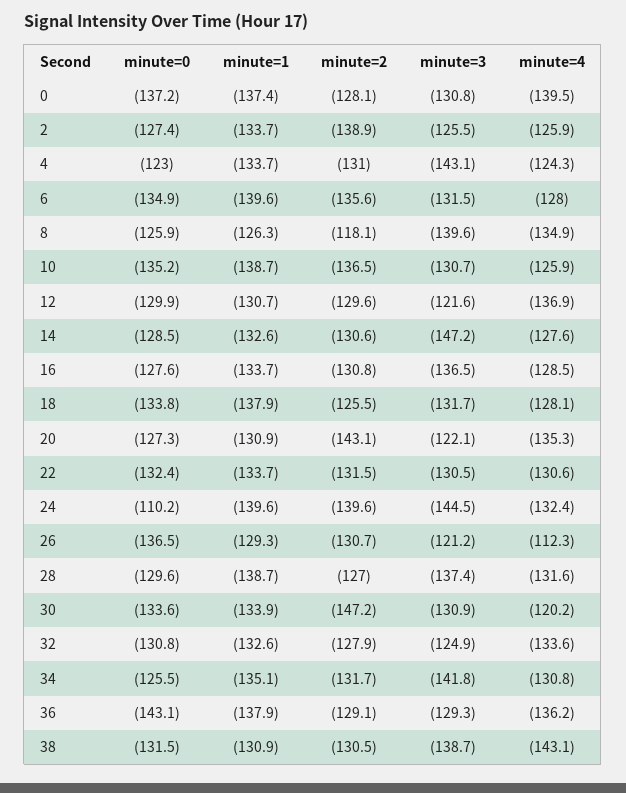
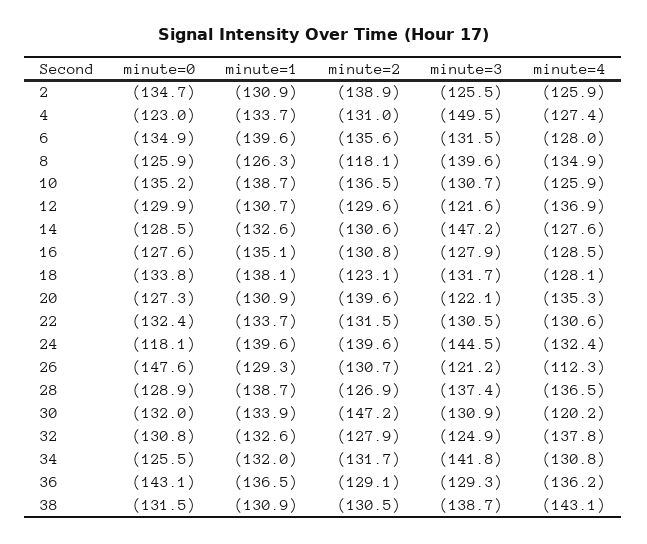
minute=0, 0: -137.2 -> none
minute=1, 0: -137.4 -> none
minute=2, 0: -128.1 -> none
minute=3, 0: -130.8 -> none
minute=4, 0: -139.5 -> none
minute=0, 2: -127.4 -> -134.7
minute=1, 2: -133.7 -> -130.9
minute=3, 4: -143.1 -> -149.5
minute=4, 4: -124.3 -> -127.4
minute=1, 16: -133.7 -> -135.1
minute=3, 16: -136.5 -> -127.9
minute=1, 18: -137.9 -> -138.1
minute=2, 18: -125.5 -> -123.1
minute=2, 20: -143.1 -> -139.6
minute=0, 24: -110.2 -> -118.1
minute=0, 26: -136.5 -> -147.6
minute=0, 28: -129.6 -> -128.9
minute=2, 28: -127 -> -126.9
minute=4, 28: -131.6 -> -136.5
minute=0, 30: -133.6 -> -132
minute=4, 32: -133.6 -> -137.8
minute=1, 34: -135.1 -> -132
minute=1, 36: -137.9 -> -136.5

